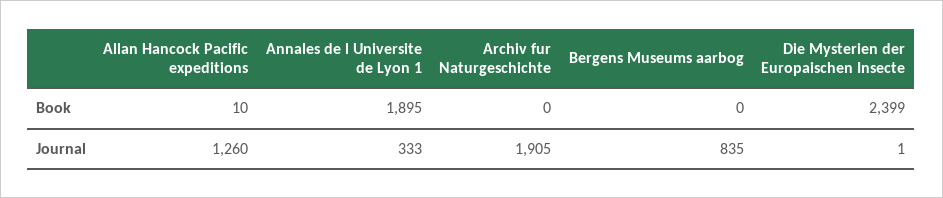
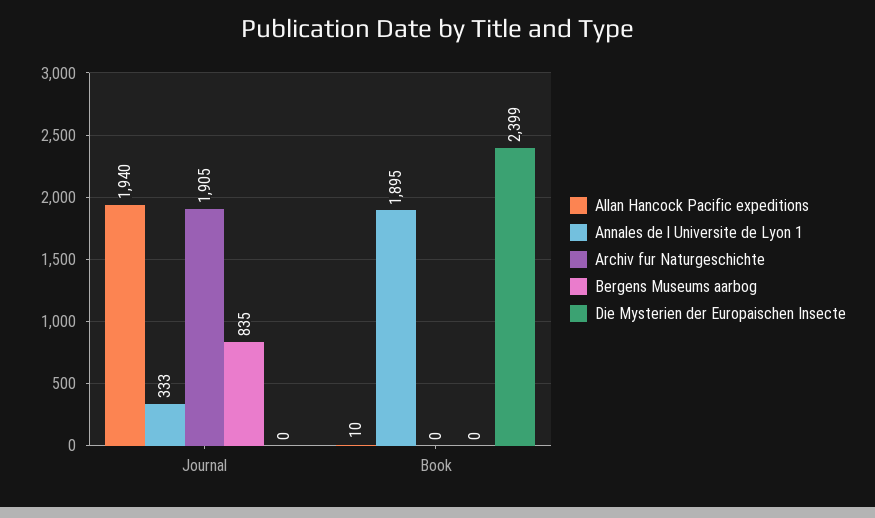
Allan Hancock Pacific expeditions, Journal: 1260 -> 1940
Die Mysterien der Europaischen Insecte, Journal: 1 -> 0

